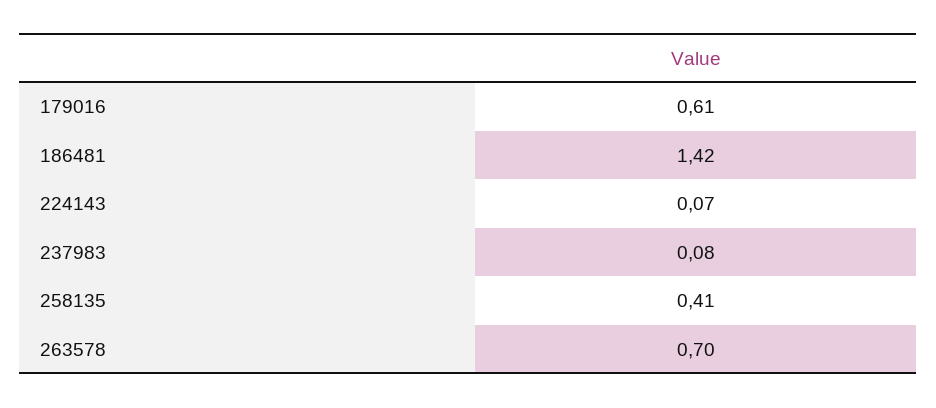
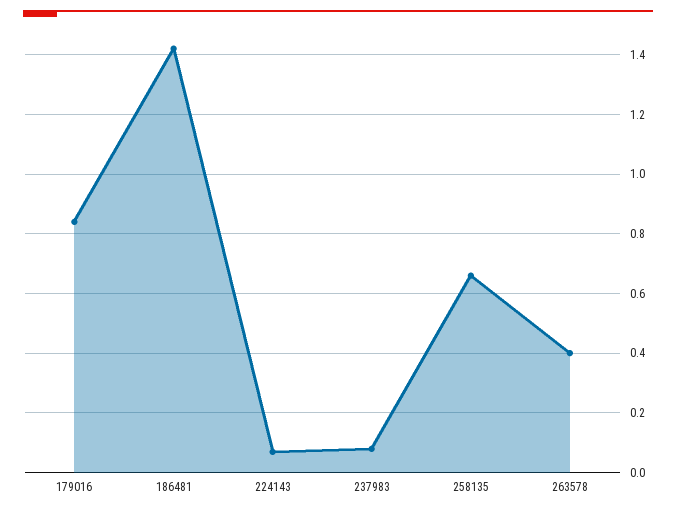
179016: 0.61 -> 0.85
258135: 0.41 -> 0.65
263578: 0.7 -> 0.4

